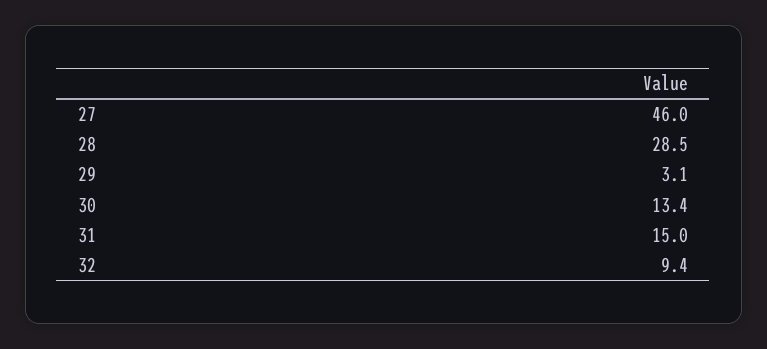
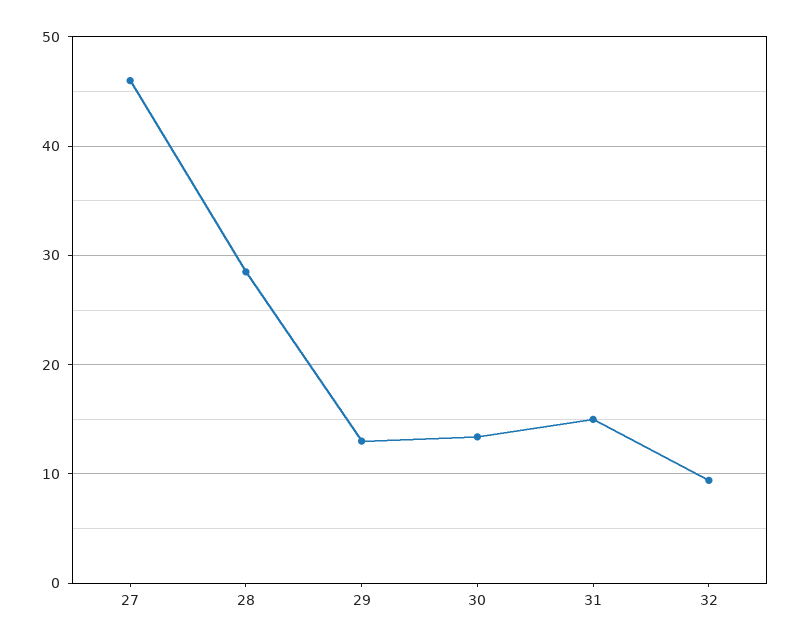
29: 3.1 -> 13

